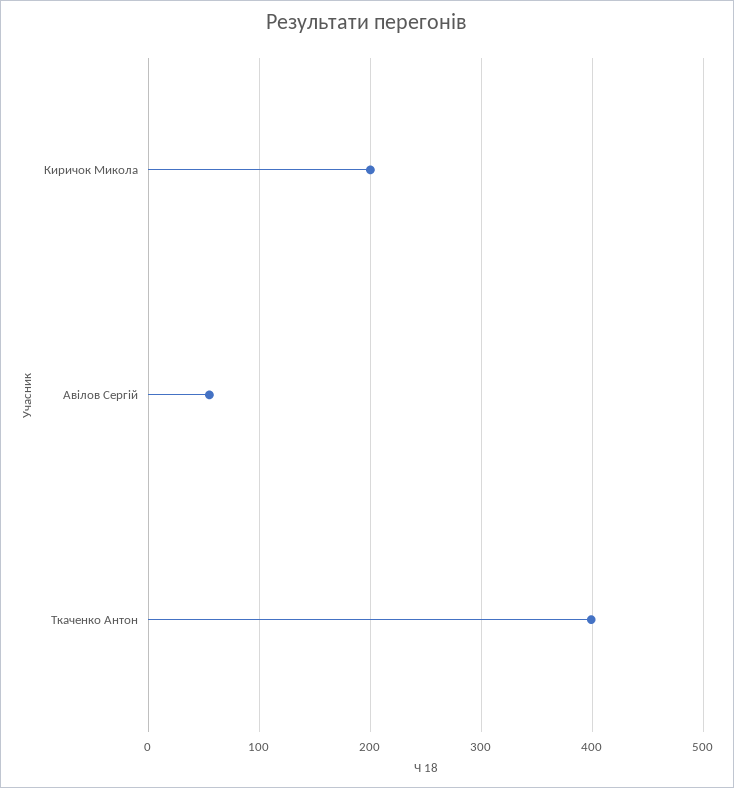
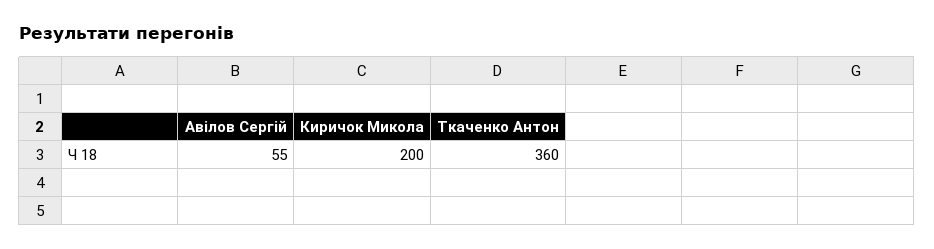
Ткаченко Антон: 400 -> 360

